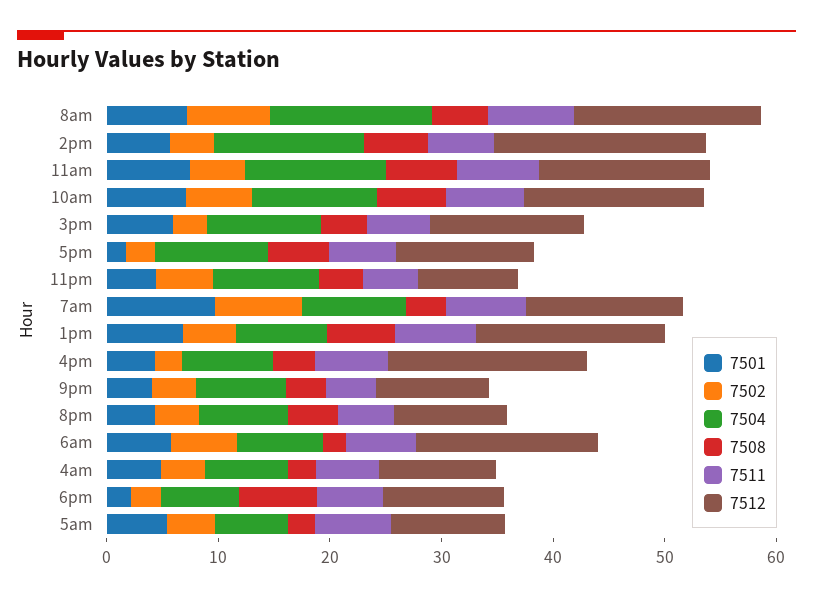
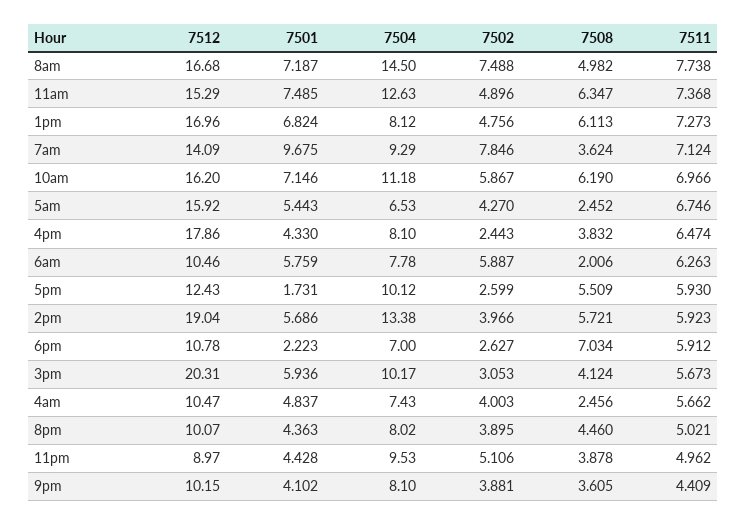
7512, 3pm: 14 -> 20.31
7512, 6am: 16 -> 10.46
7512, 5am: 10 -> 15.92

